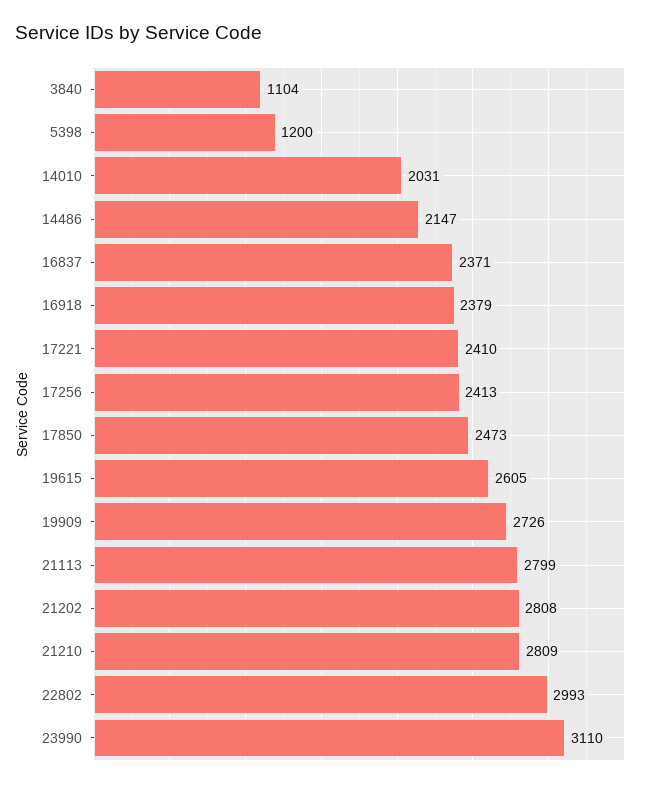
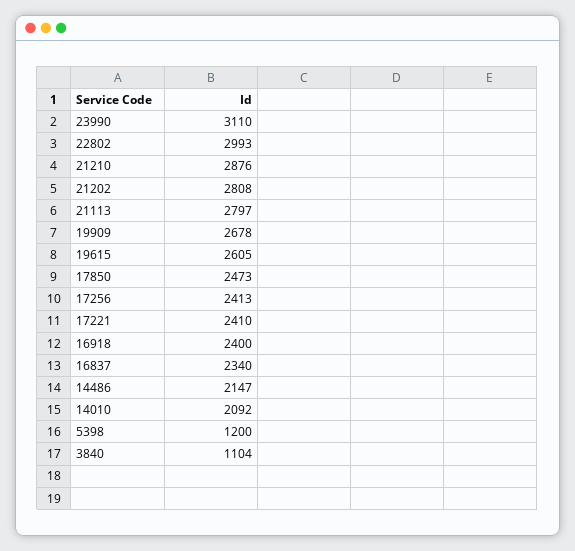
14010: 2031 -> 2092
16837: 2371 -> 2340
16918: 2379 -> 2400
19909: 2726 -> 2678
21113: 2799 -> 2797
21210: 2809 -> 2876

